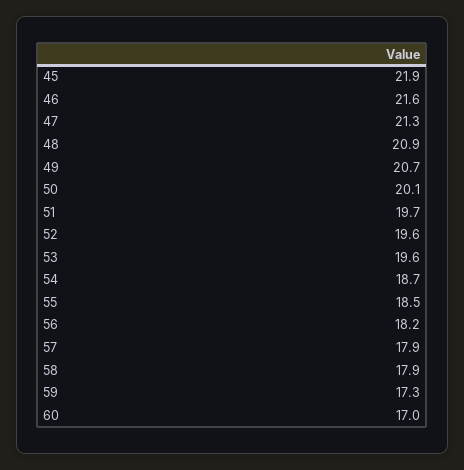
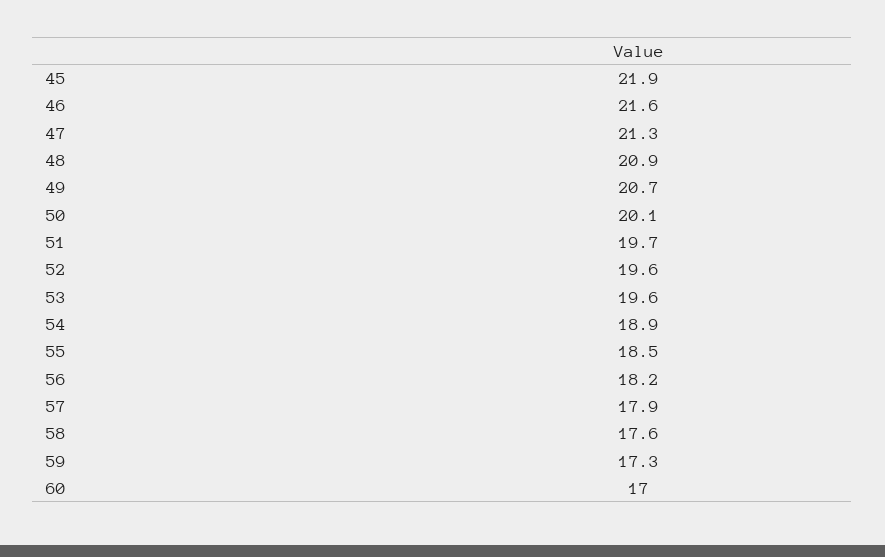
54: 18.7 -> 18.9
58: 17.9 -> 17.6

